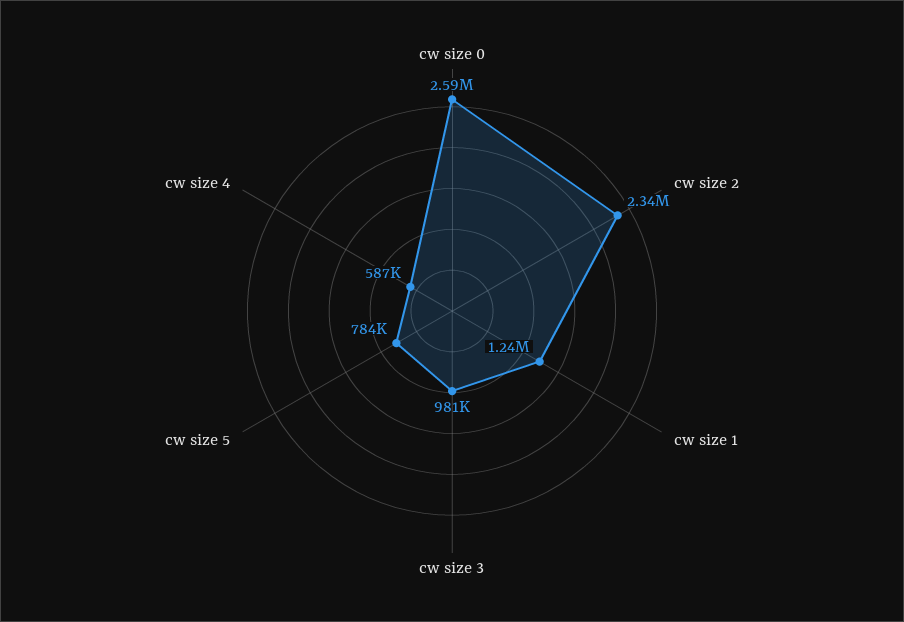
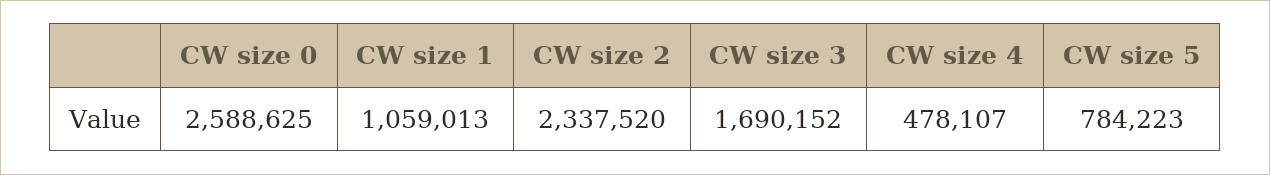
cw size 1: 1240000 -> 1059013
cw size 3: 981000 -> 1690152
cw size 4: 587000 -> 478107

